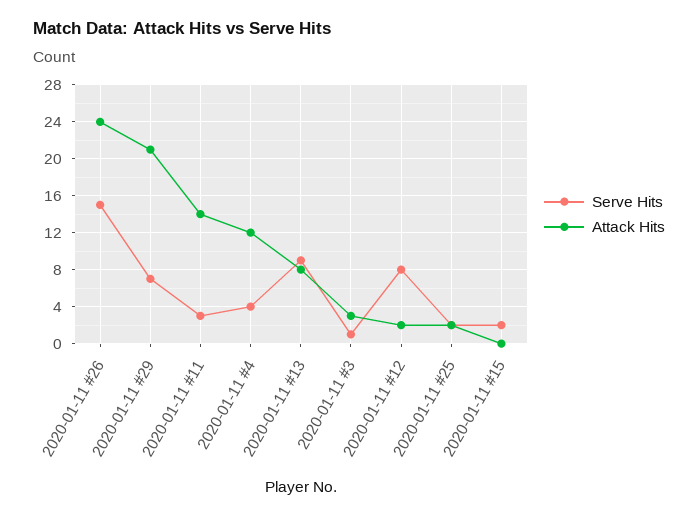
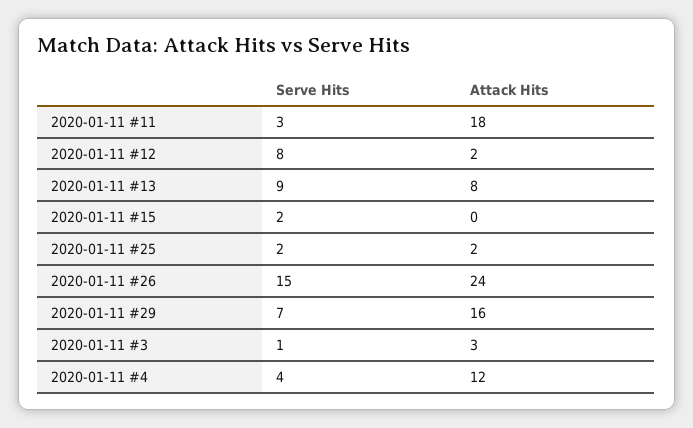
Attack Hits, 2020-01-11 #29: 21 -> 16
Attack Hits, 2020-01-11 #11: 14 -> 18

